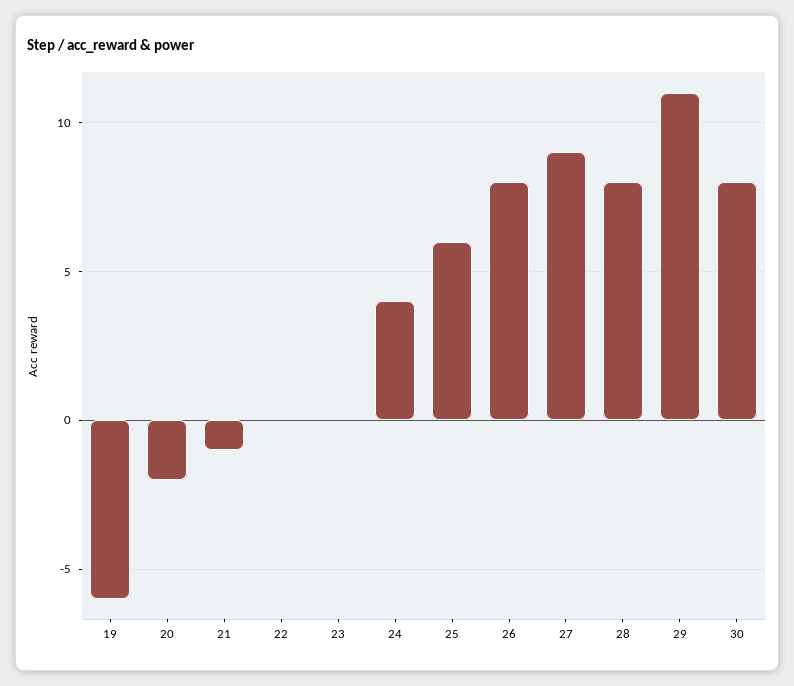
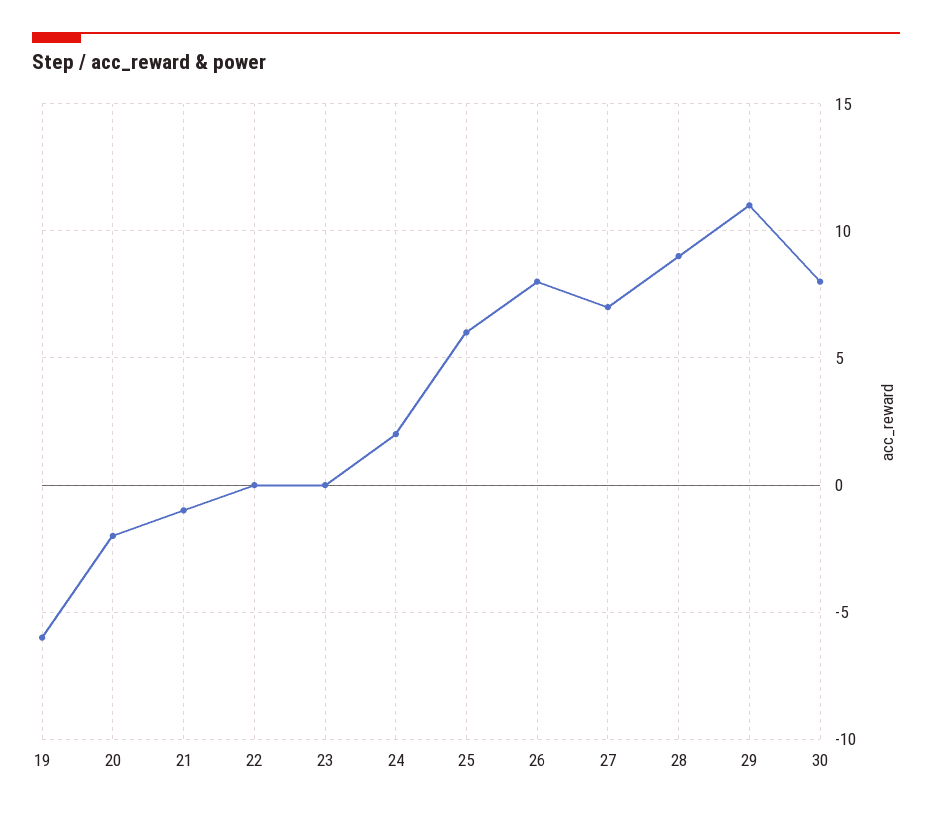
24: 4 -> 2
27: 9 -> 7
28: 8 -> 9

